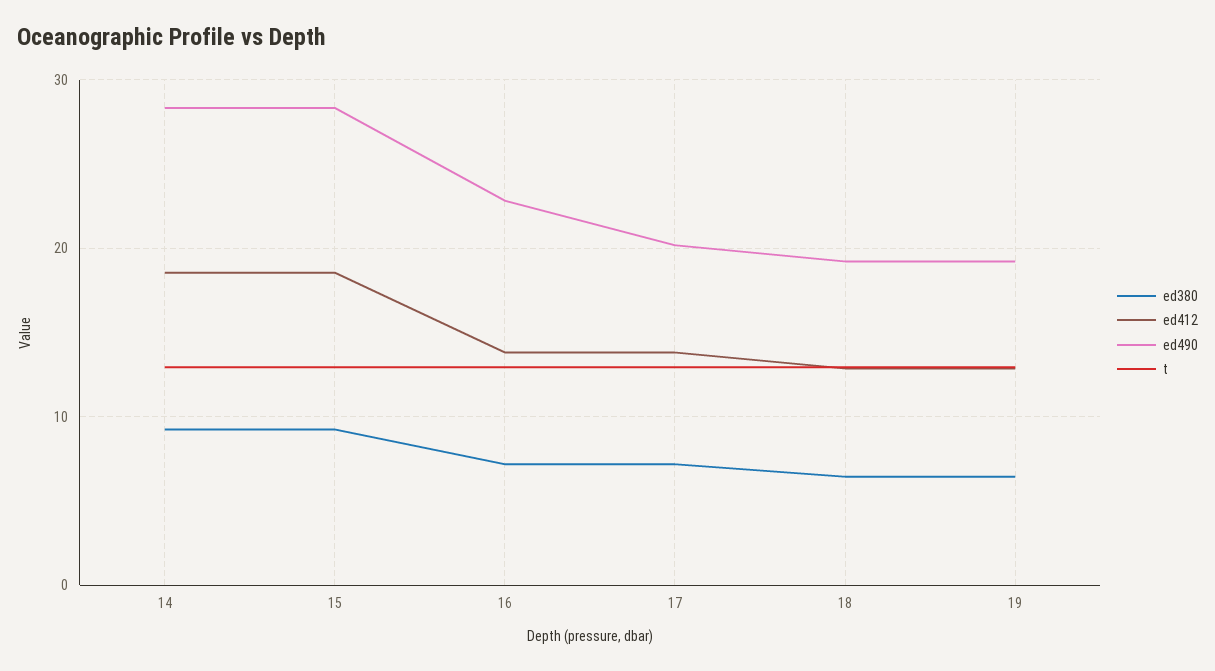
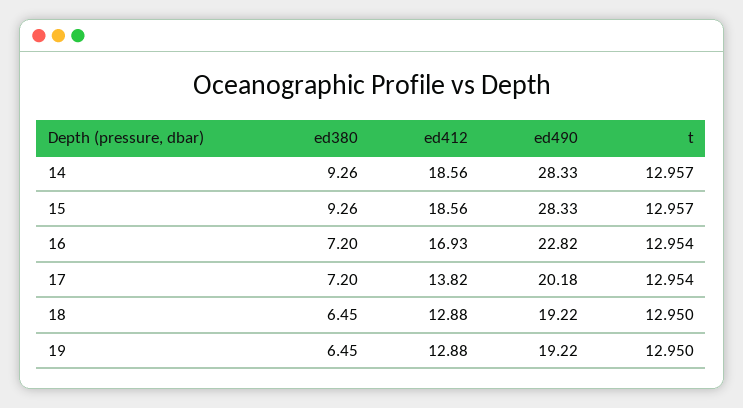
ed412, 16: 14 -> 16.93

